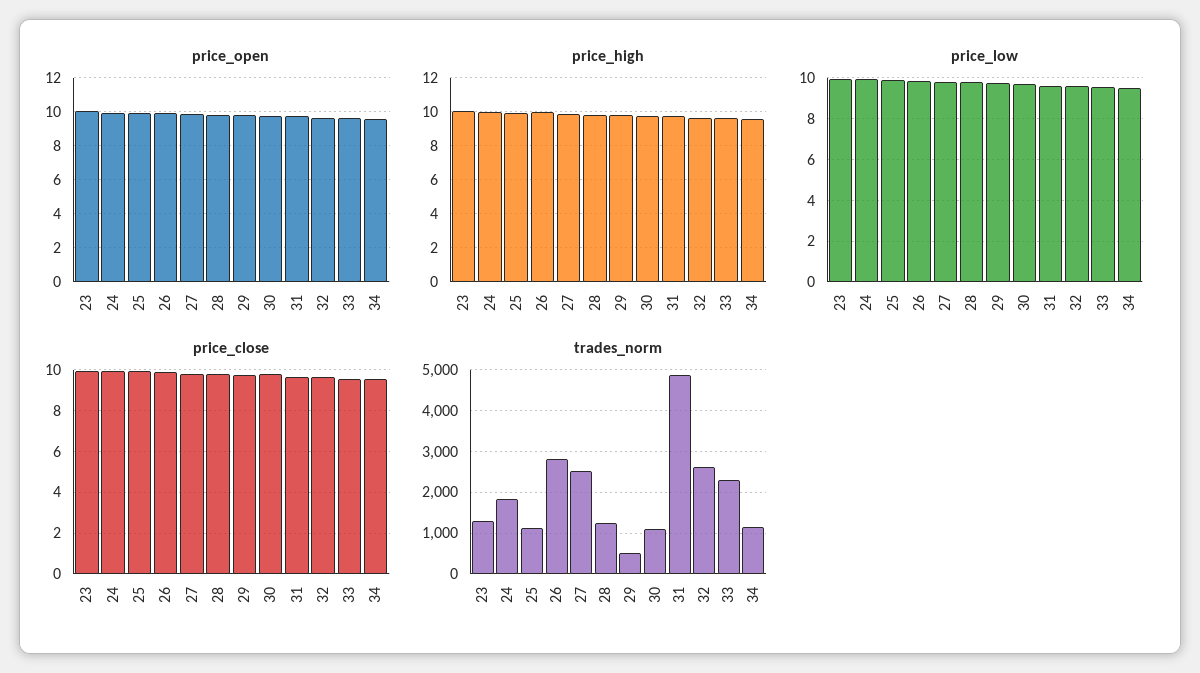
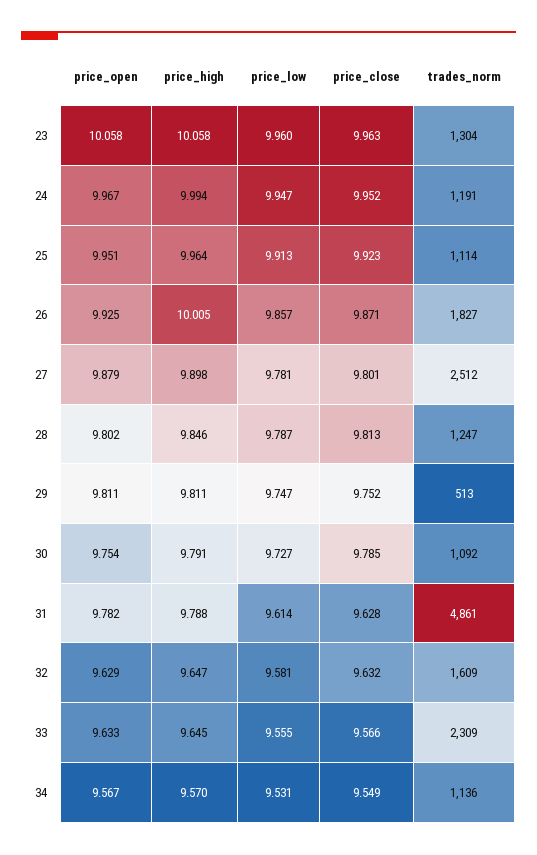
trades_norm, 24: 1800 -> 1191
trades_norm, 26: 2800 -> 1827
trades_norm, 32: 2600 -> 1609

